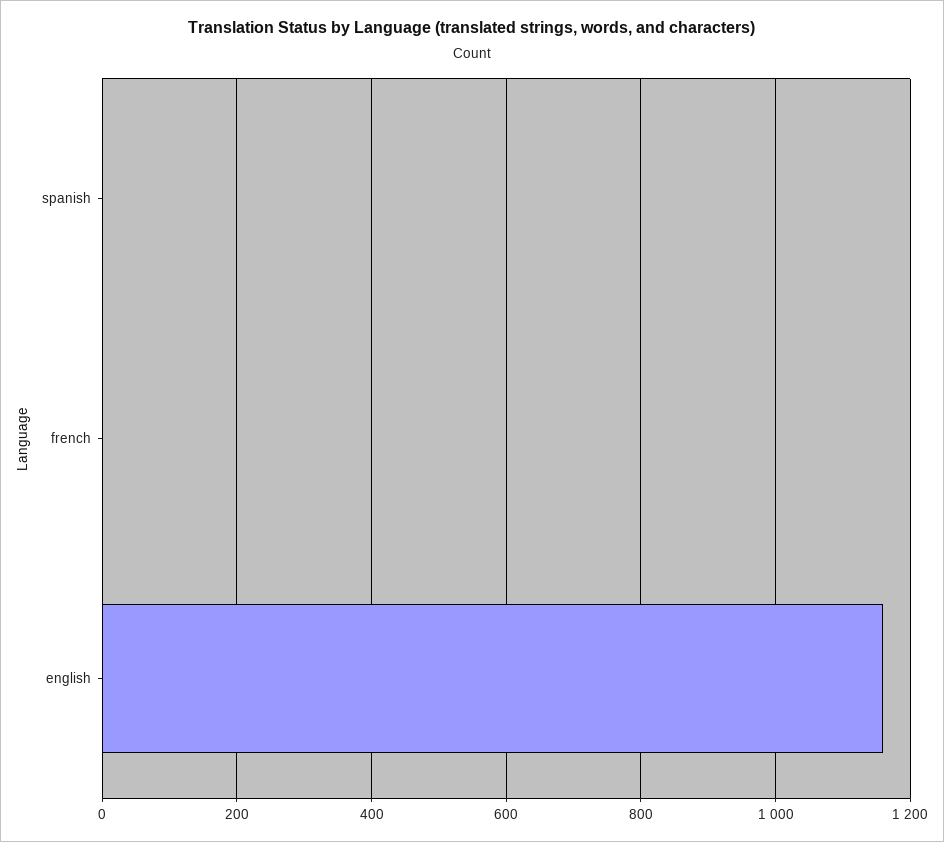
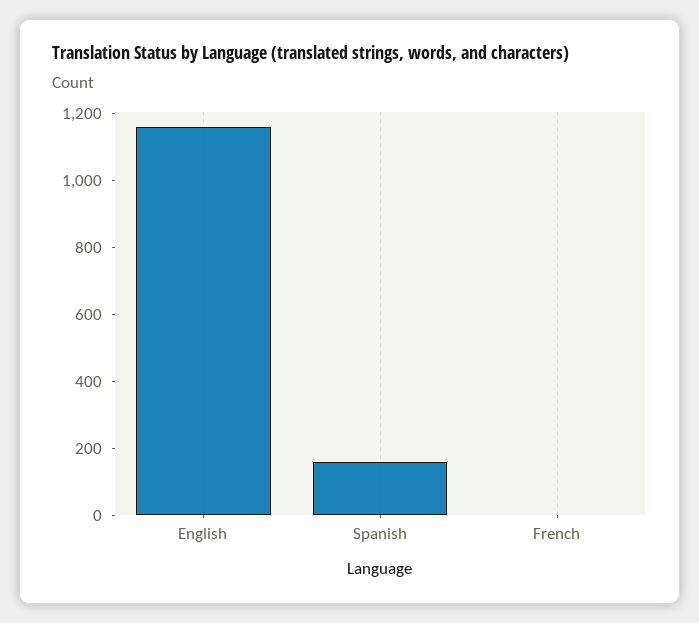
spanish: 0 -> 150

